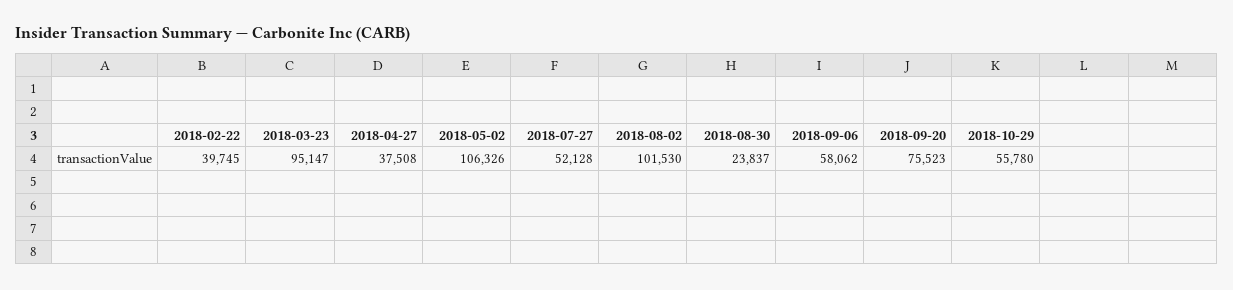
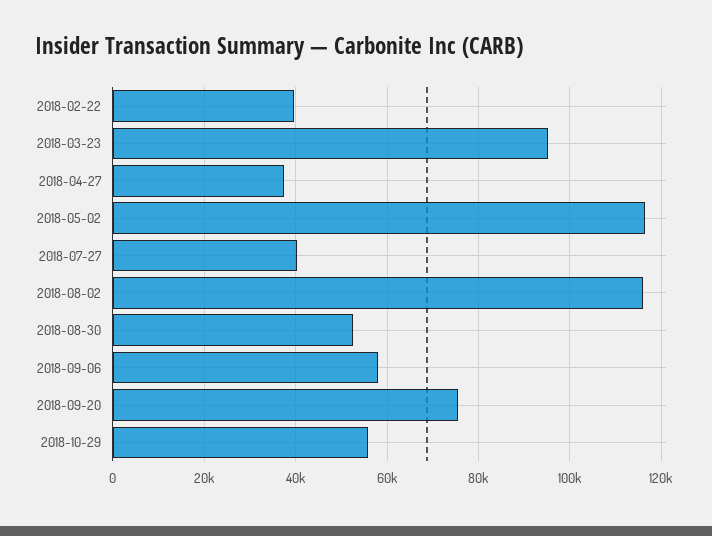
2018-05-02: 106326 -> 116000
2018-07-27: 52128 -> 40000
2018-08-02: 101530 -> 116000
2018-08-30: 23837 -> 52000

